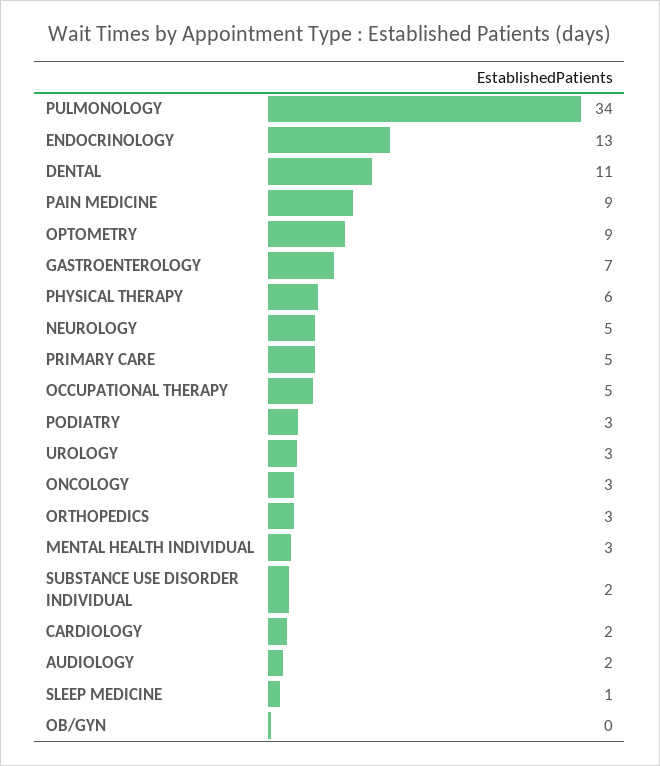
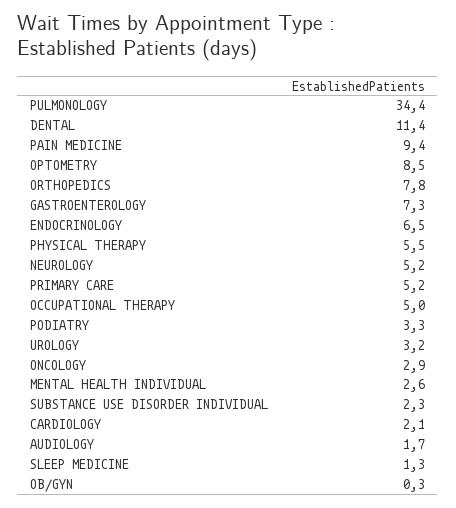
ENDOCRINOLOGY: 13 -> 6.5
ORTHOPEDICS: 3 -> 7.8

